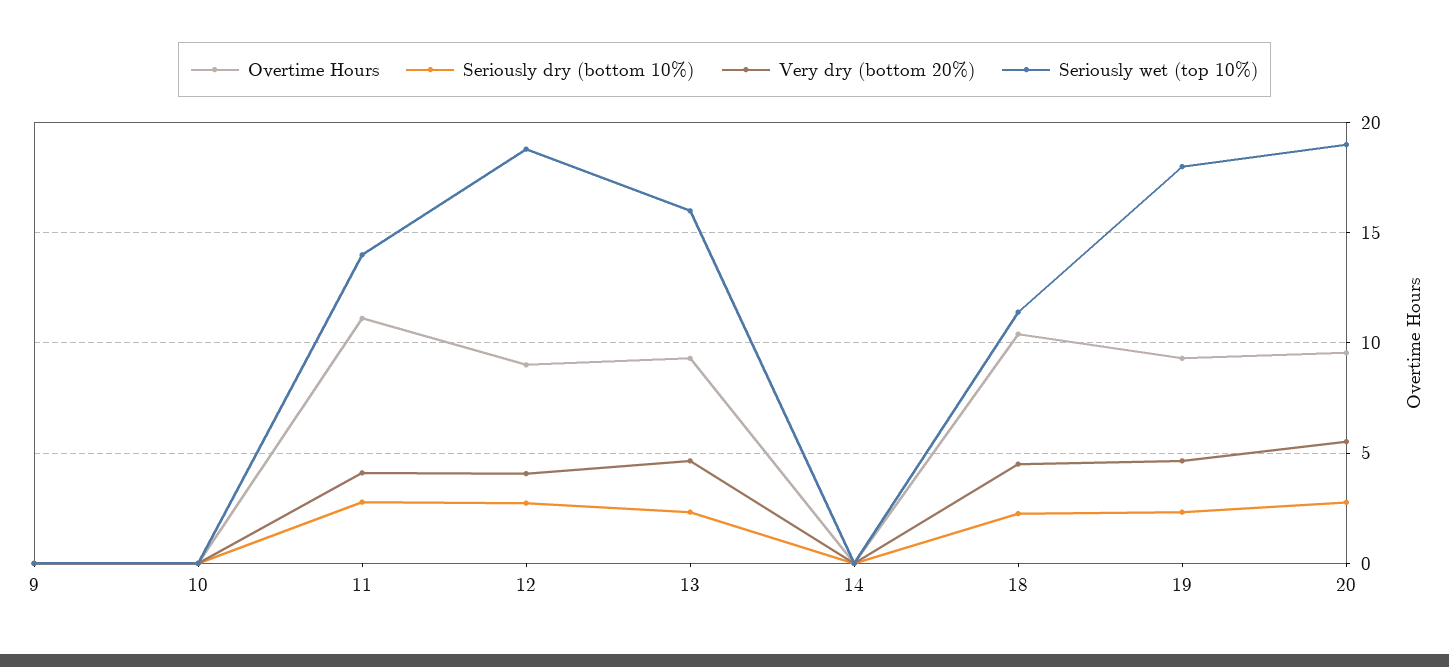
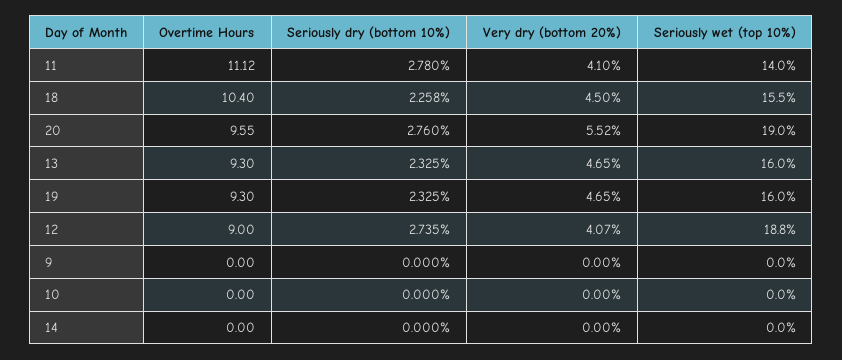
Seriously wet (top 10%), 18: 11.5 -> 15.5
Seriously wet (top 10%), 19: 18 -> 16

